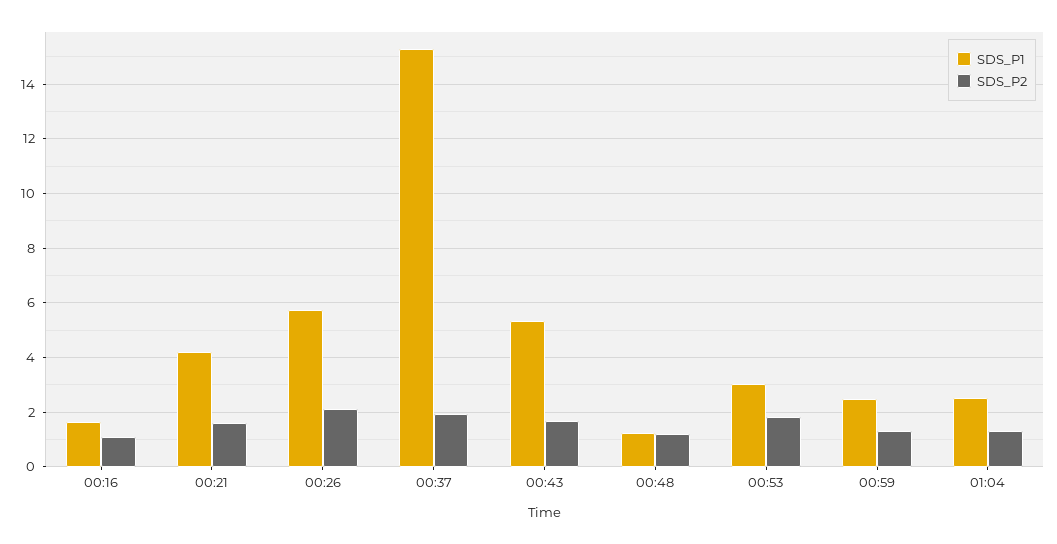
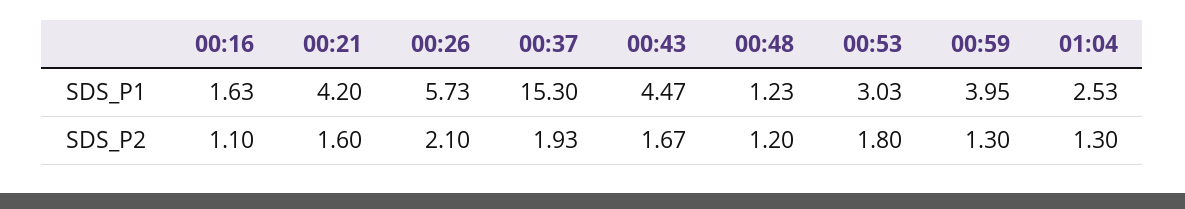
SDS_P1, 00:43: 5.25 -> 4.47
SDS_P1, 00:59: 2.5 -> 3.95

